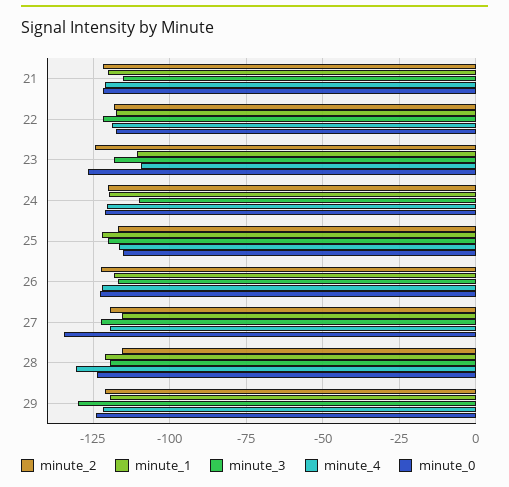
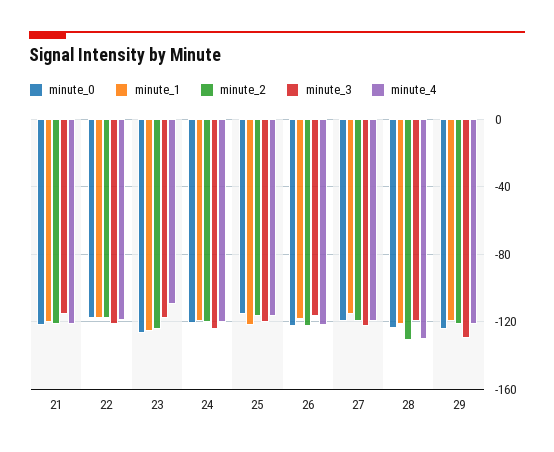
minute_1, 23: -110 -> -125
minute_3, 24: -110 -> -125
minute_0, 27: -135 -> -120
minute_2, 28: -115 -> -130

